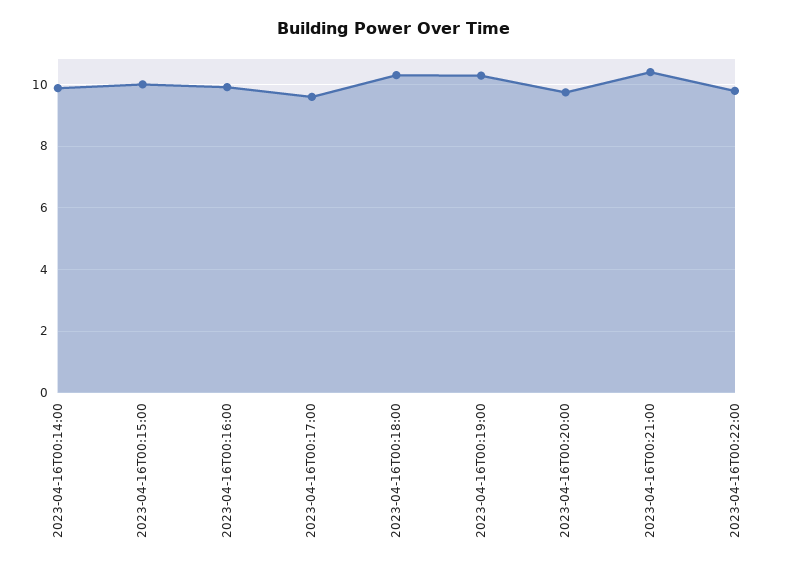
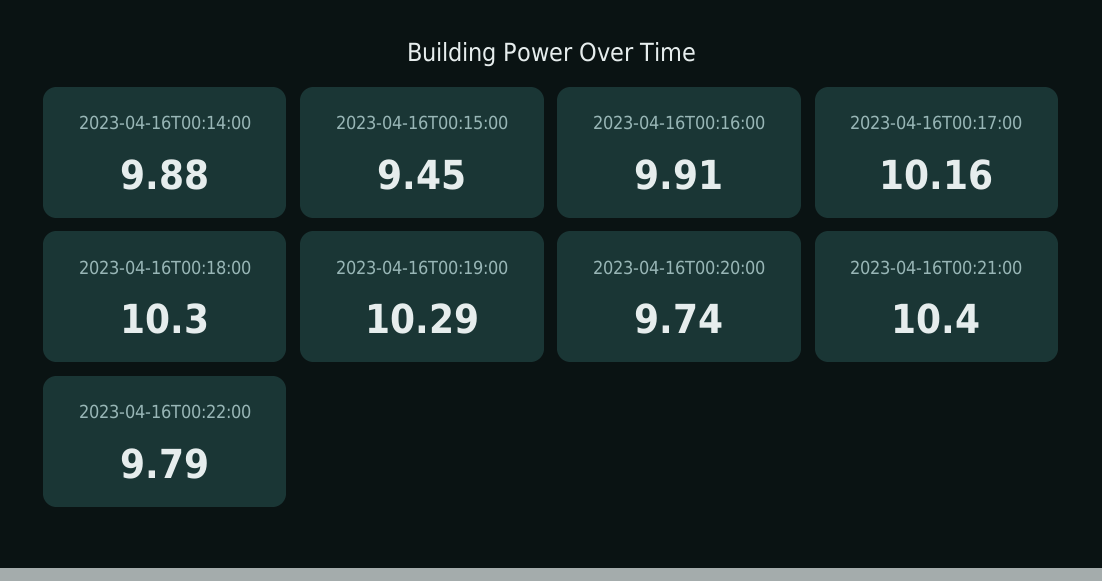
2023-04-16T00:15:00: 10 -> 9.45
2023-04-16T00:17:00: 9.6 -> 10.16

